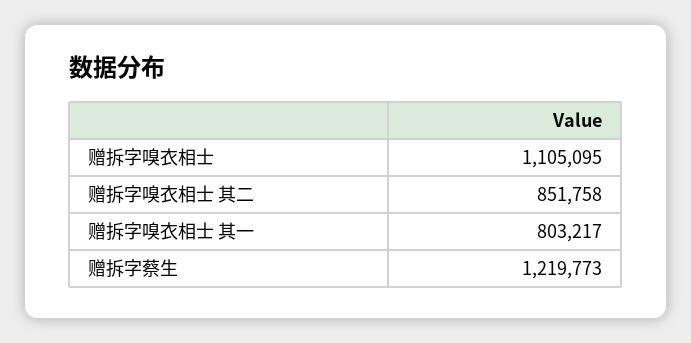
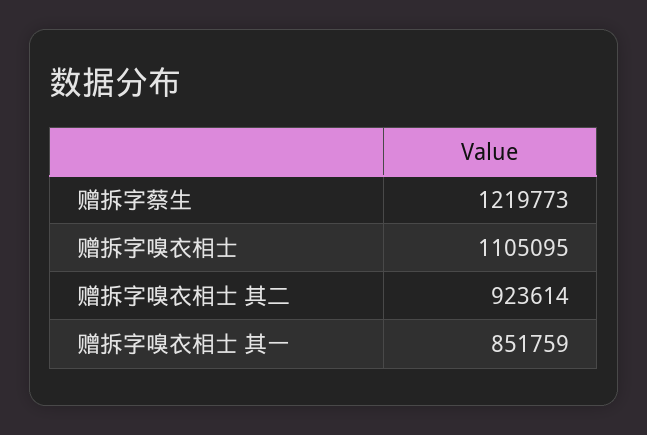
赠拆字嗅衣相士 其二: 851758 -> 923614
赠拆字嗅衣相士 其一: 803217 -> 851759

